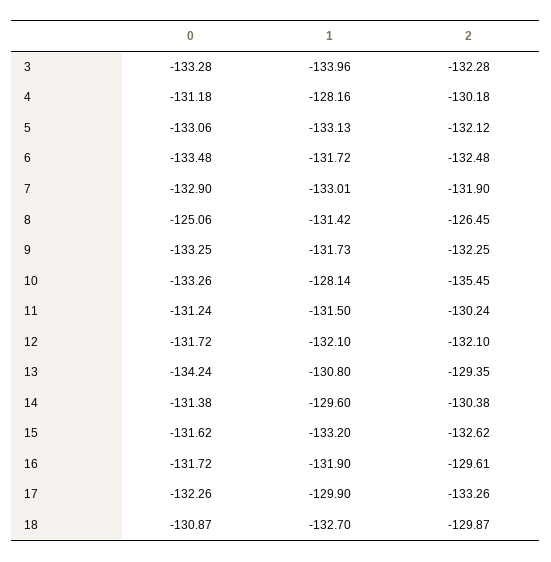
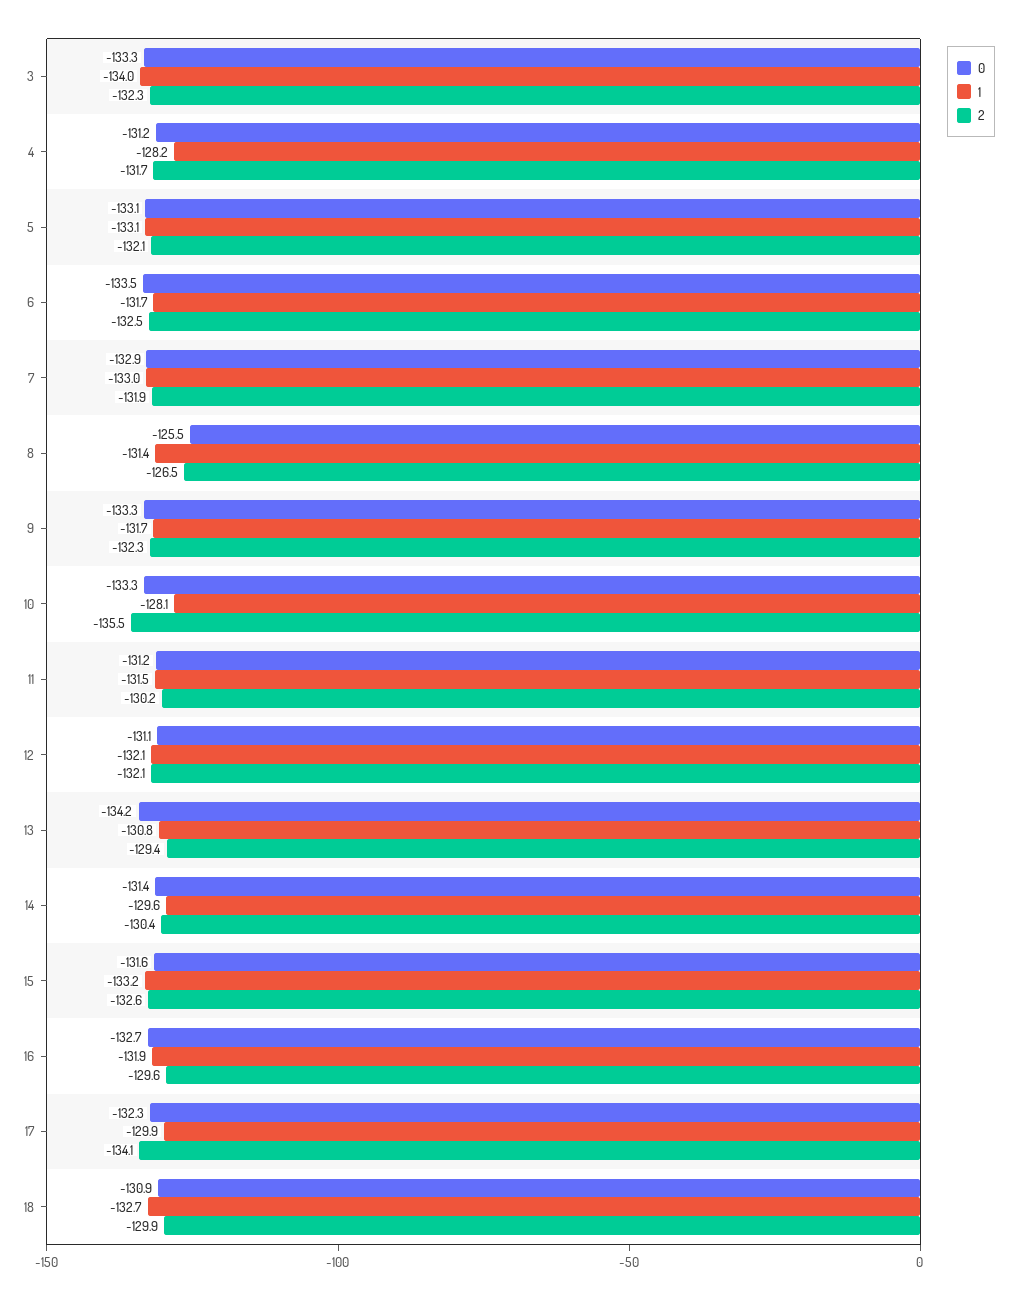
2, 4: -130.18 -> -131.7
0, 8: -125.06 -> -125.5
0, 12: -131.72 -> -131.1
0, 16: -131.72 -> -132.7
2, 17: -133.26 -> -134.1

